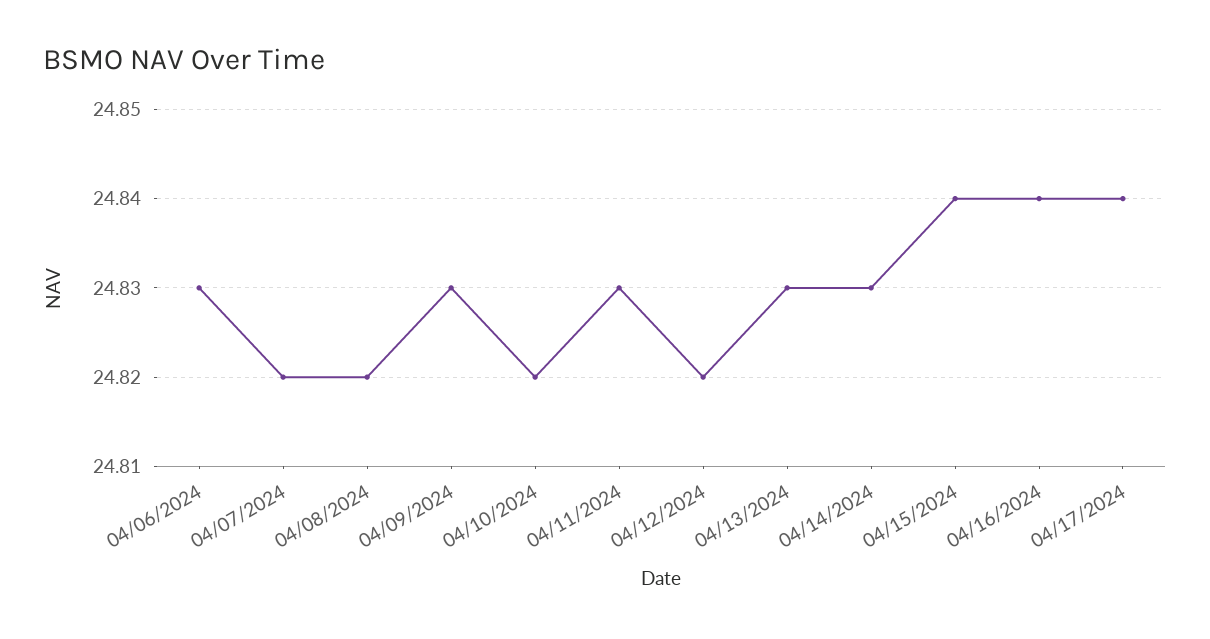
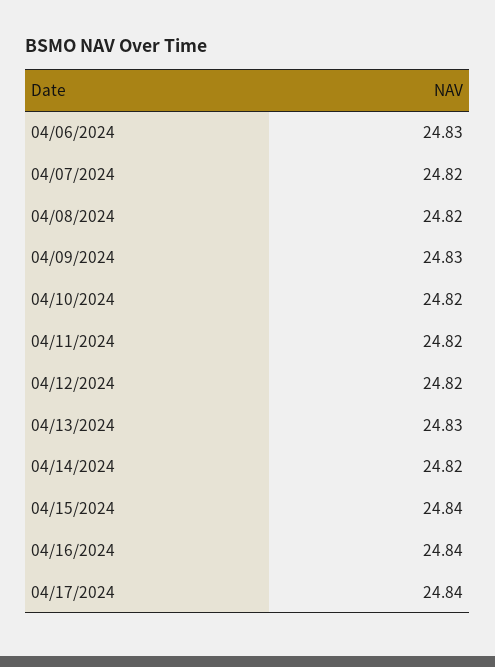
04/11/2024: 24.83 -> 24.82
04/14/2024: 24.83 -> 24.82

